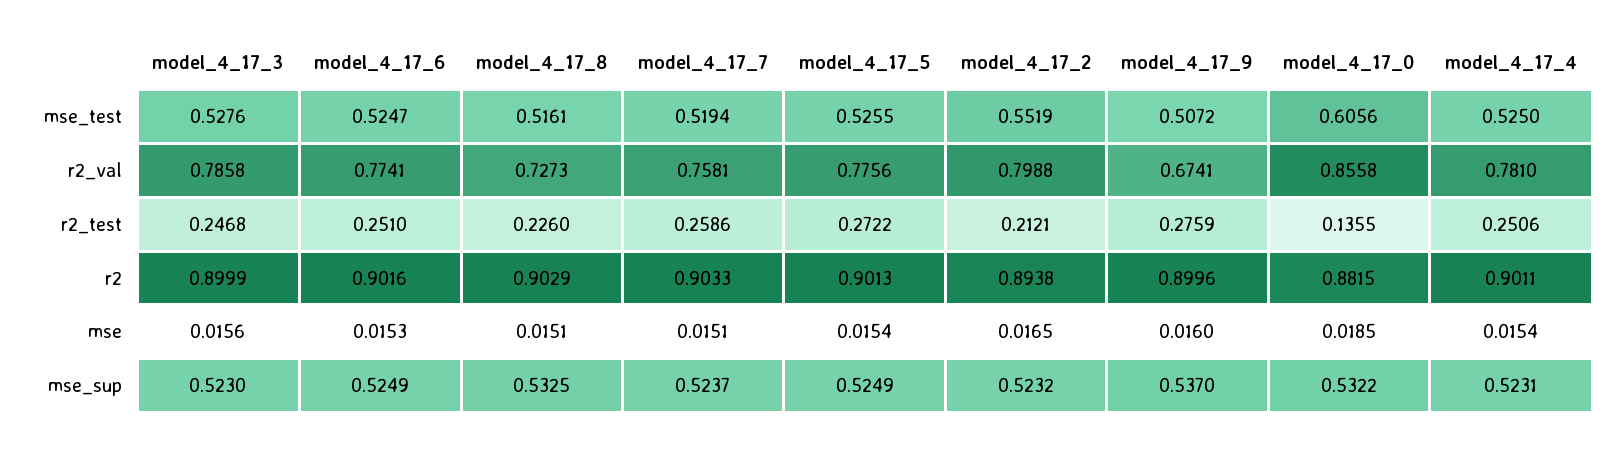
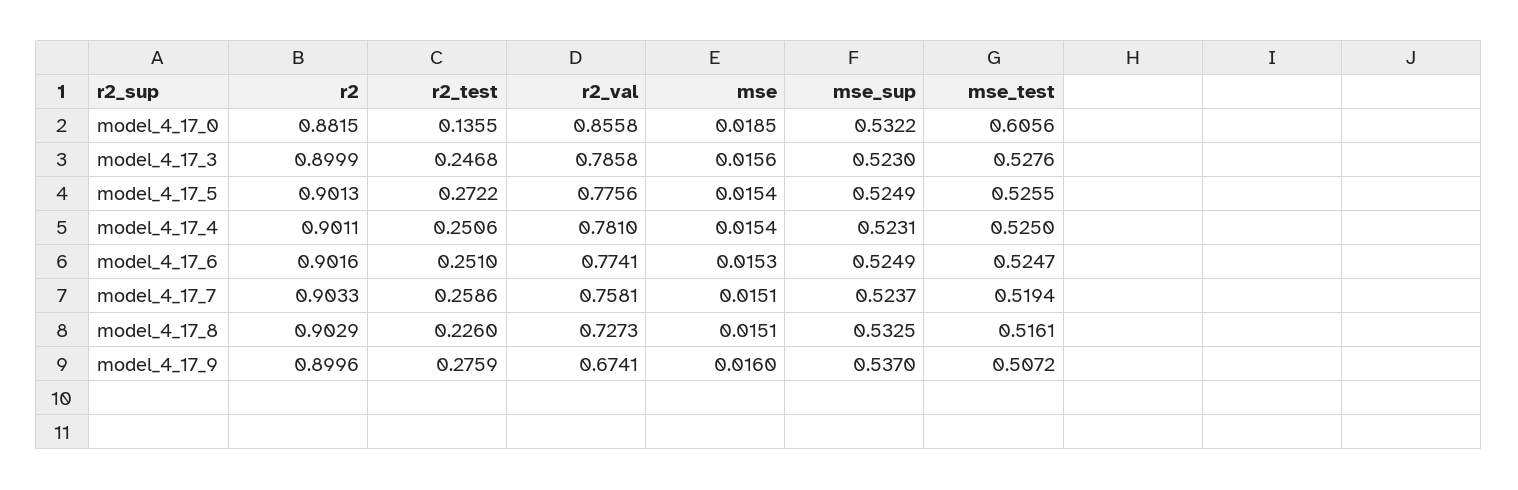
model_4_17_2, mse_test: 0.5519 -> none
model_4_17_2, r2_val: 0.7988 -> none
model_4_17_2, r2_test: 0.2121 -> none
model_4_17_2, r2: 0.8938 -> none
model_4_17_2, mse: 0.0165 -> none
model_4_17_2, mse_sup: 0.5232 -> none

